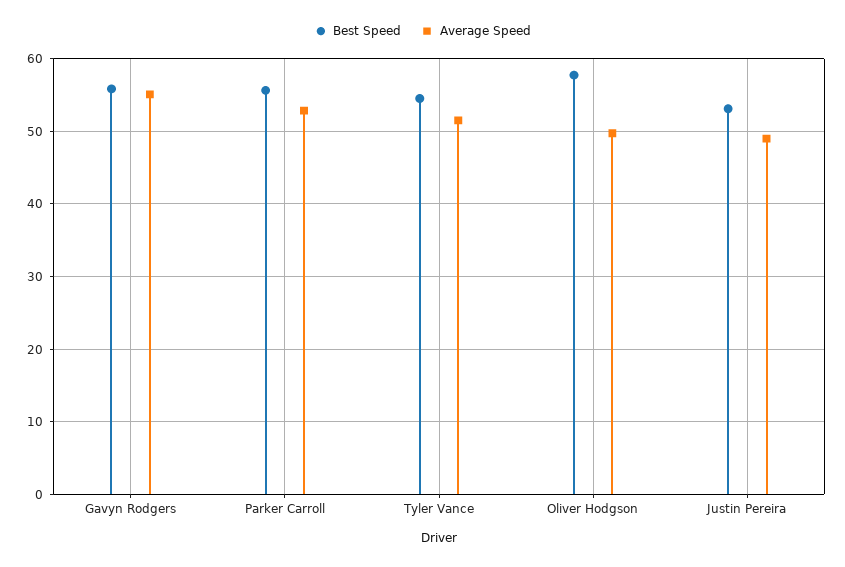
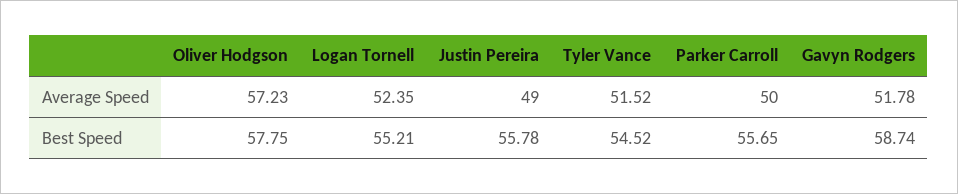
Best Speed, Gavyn Rodgers: 56 -> 58.74
Average Speed, Gavyn Rodgers: 55 -> 51.78
Average Speed, Parker Carroll: 53 -> 50
Average Speed, Oliver Hodgson: 50 -> 57.23
Best Speed, Justin Pereira: 53 -> 55.78
Average Speed, Logan Tornell: none -> 52.35
Best Speed, Logan Tornell: none -> 55.21

